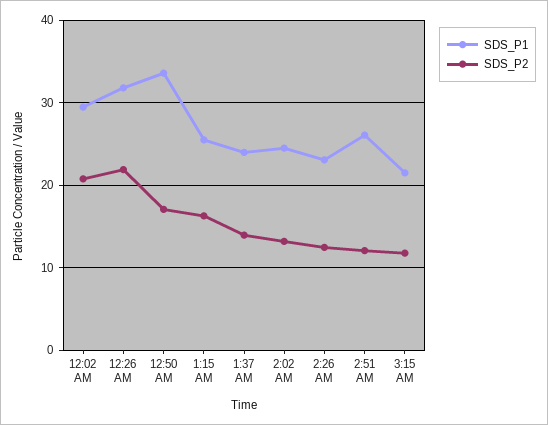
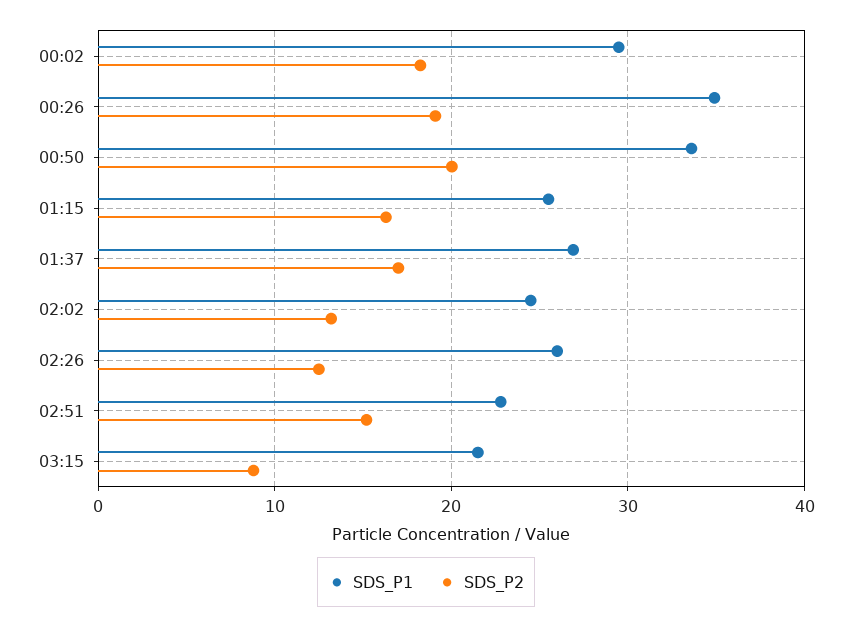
SDS_P2, 12:02 AM: 21 -> 18
SDS_P1, 12:26 AM: 32 -> 35
SDS_P2, 12:26 AM: 22 -> 19
SDS_P2, 12:50 AM: 17 -> 20
SDS_P1, 1:37 AM: 24 -> 27
SDS_P2, 1:37 AM: 14 -> 17
SDS_P1, 2:26 AM: 23 -> 26
SDS_P1, 2:51 AM: 26 -> 23
SDS_P2, 2:51 AM: 12 -> 15
SDS_P2, 3:15 AM: 12 -> 9

